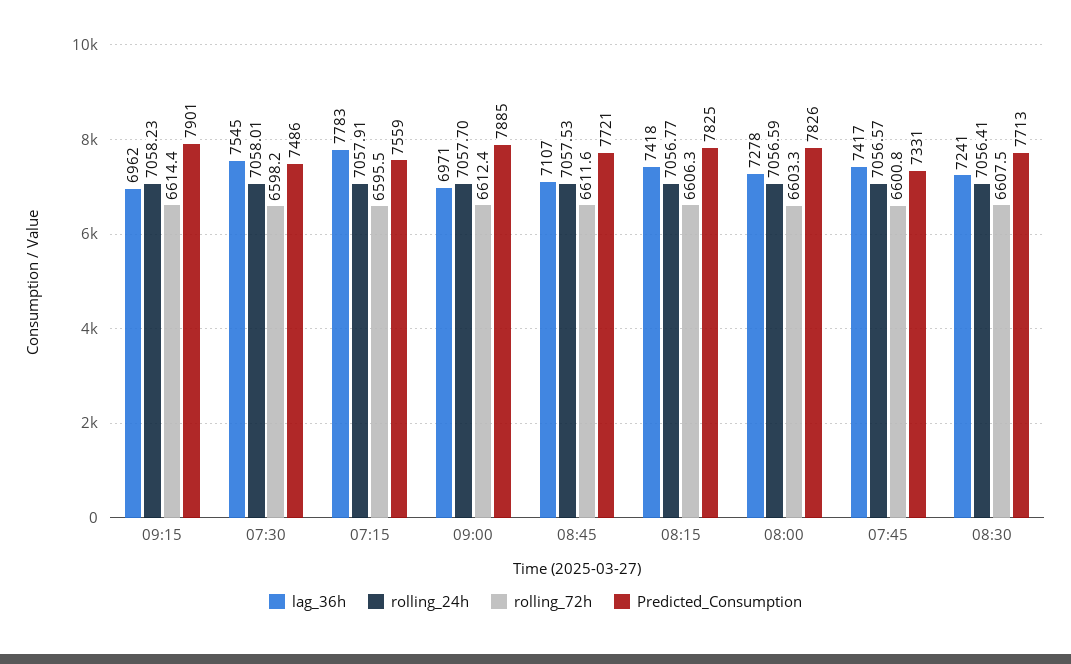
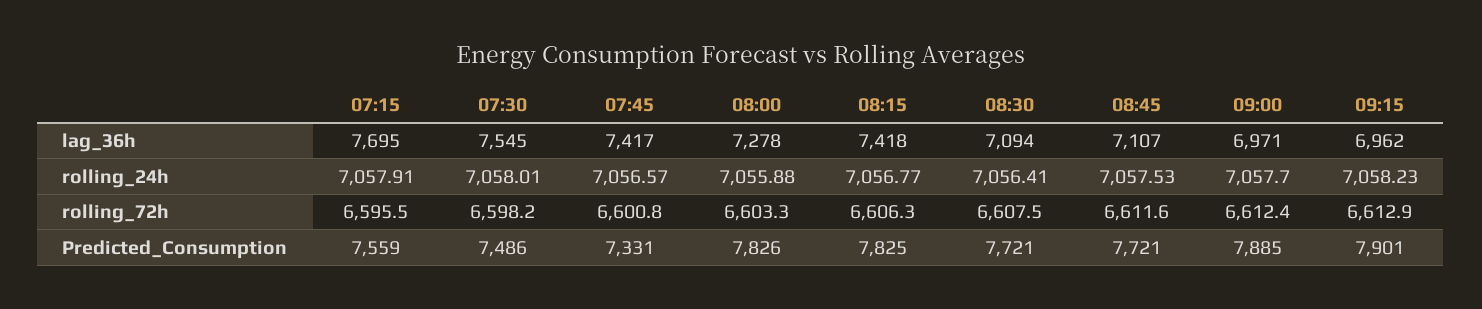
rolling_72h, 09:15: 6614.4 -> 6612.9
lag_36h, 07:15: 7783 -> 7695
rolling_24h, 08:00: 7056.59 -> 7055.88
lag_36h, 08:30: 7241 -> 7094
Predicted_Consumption, 08:30: 7713 -> 7721

